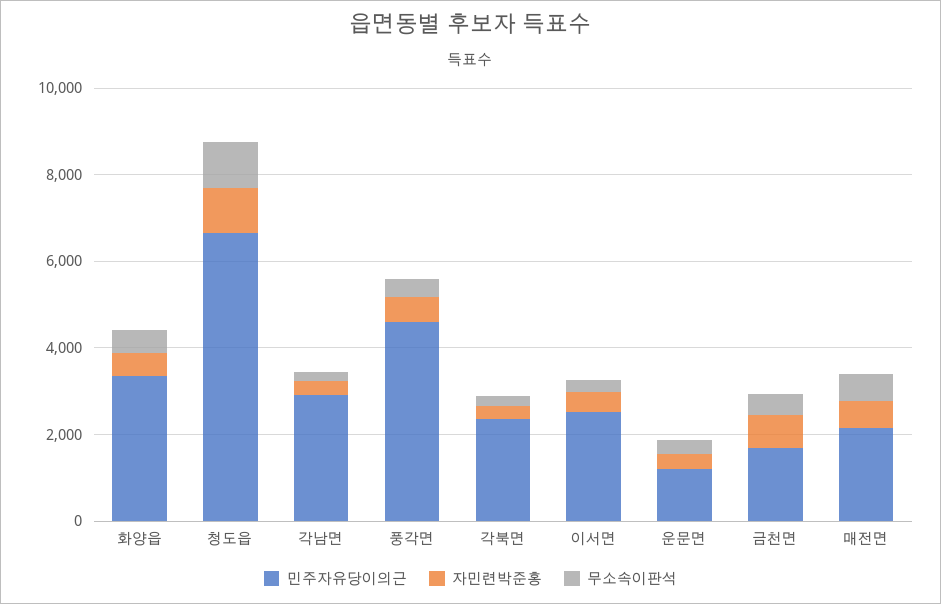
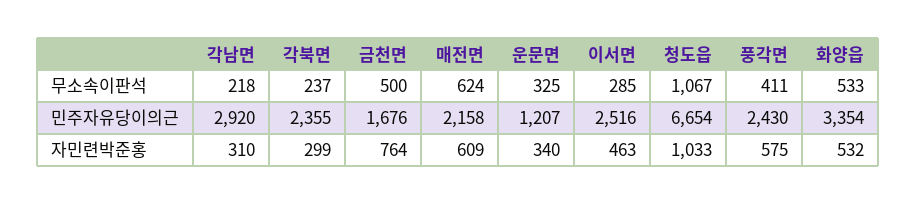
민주자유당이의근, 풍각면: 4500 -> 2430

